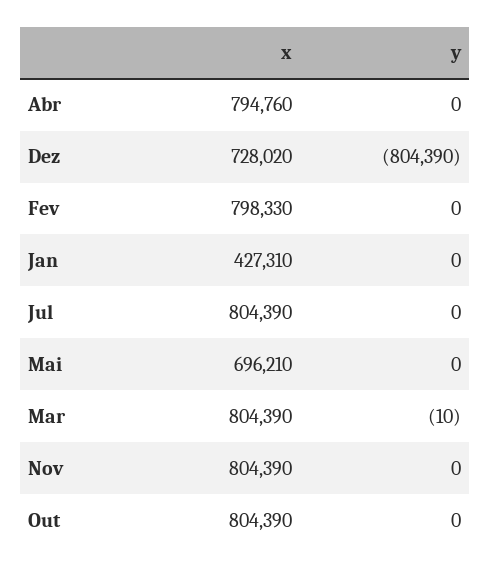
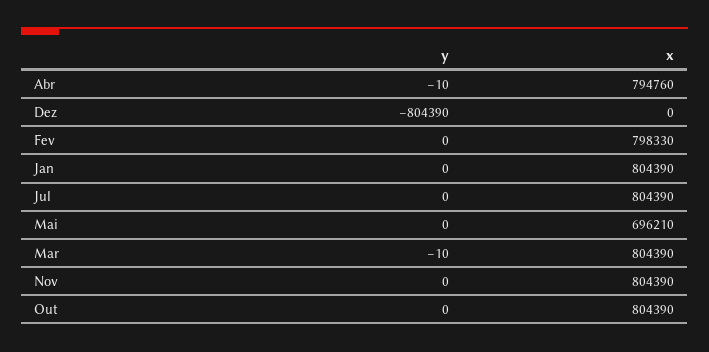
y, Abr: 0 -> -10
x, Dez: 728020 -> 0
x, Jan: 427310 -> 804390

